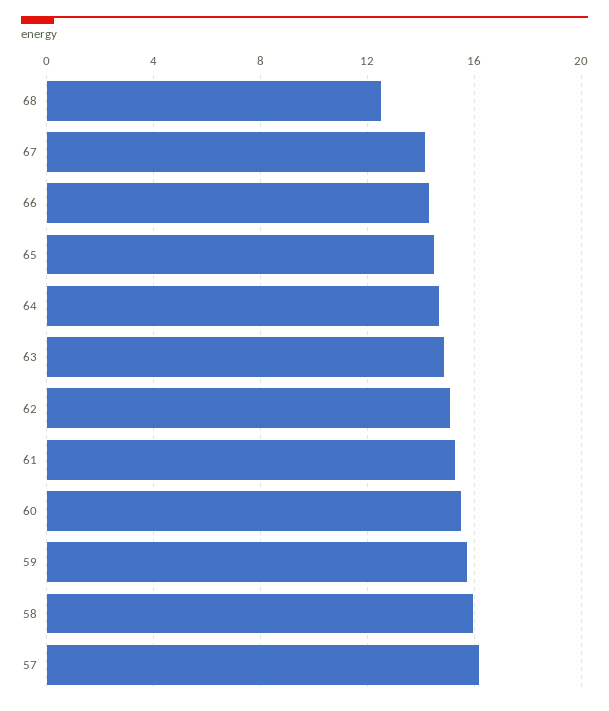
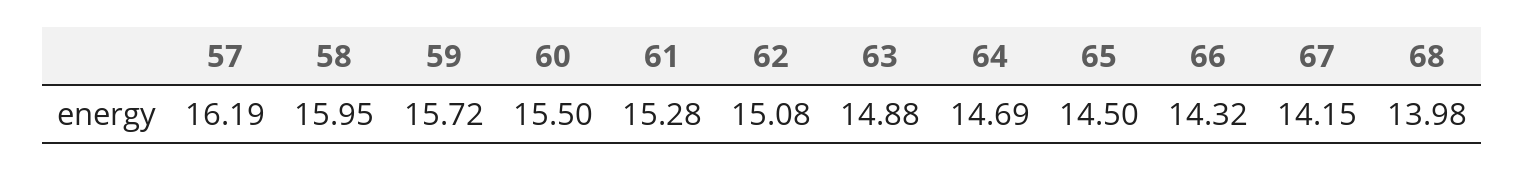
68: 12.5 -> 13.98

